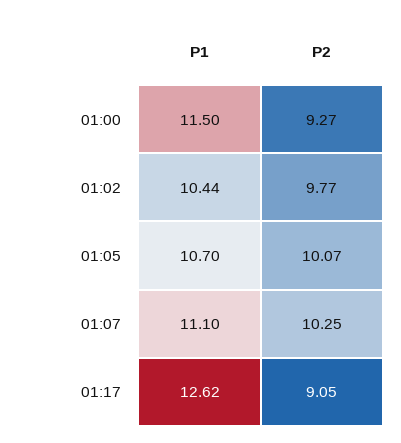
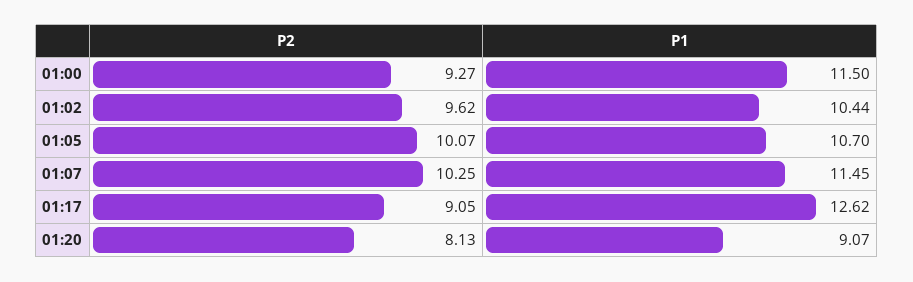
P2, 01:02: 9.77 -> 9.62
P1, 01:07: 11.1 -> 11.45
P2, 01:20: none -> 8.13
P1, 01:20: none -> 9.07

